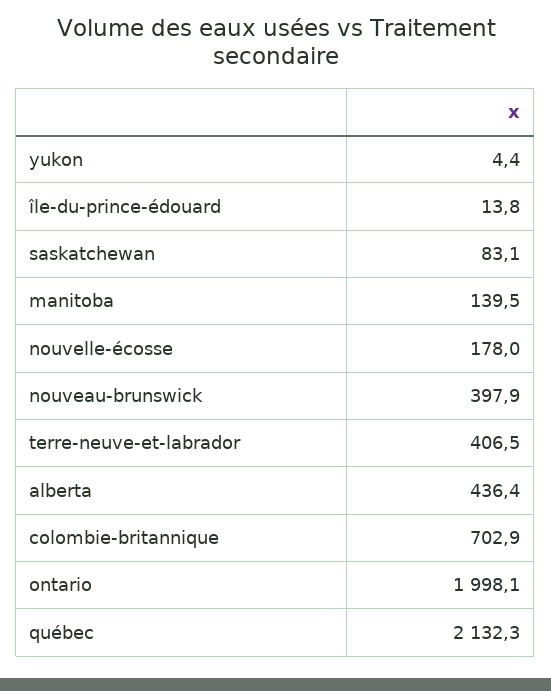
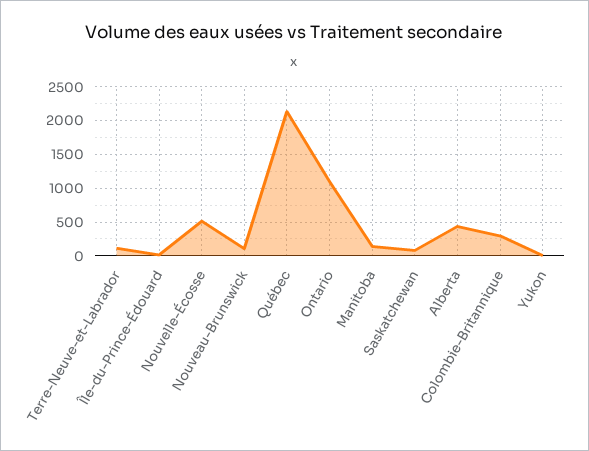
nouvelle-écosse: 178 -> 500
nouveau-brunswick: 397.9 -> 100
terre-neuve-et-labrador: 406.5 -> 100
colombie-britannique: 702.9 -> 300
ontario: 1998.1 -> 1100

